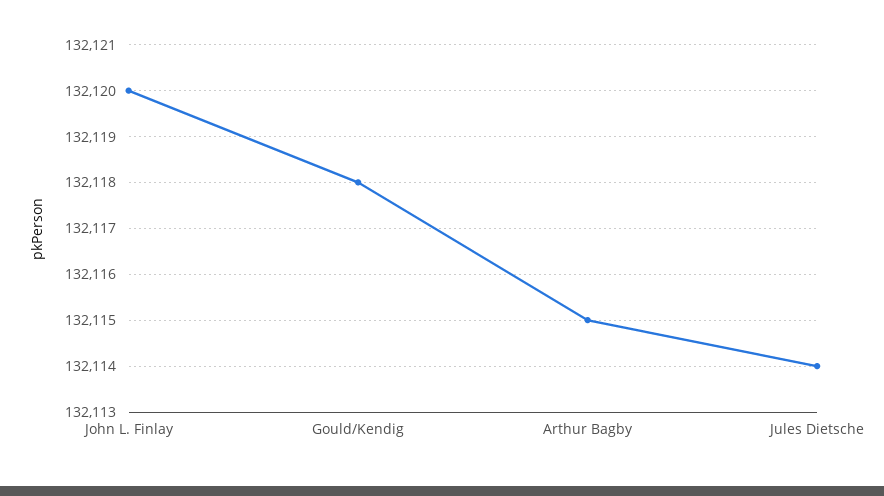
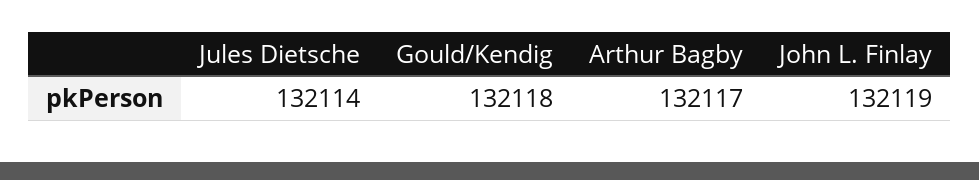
John L. Finlay: 132120 -> 132119
Arthur Bagby: 132115 -> 132117

